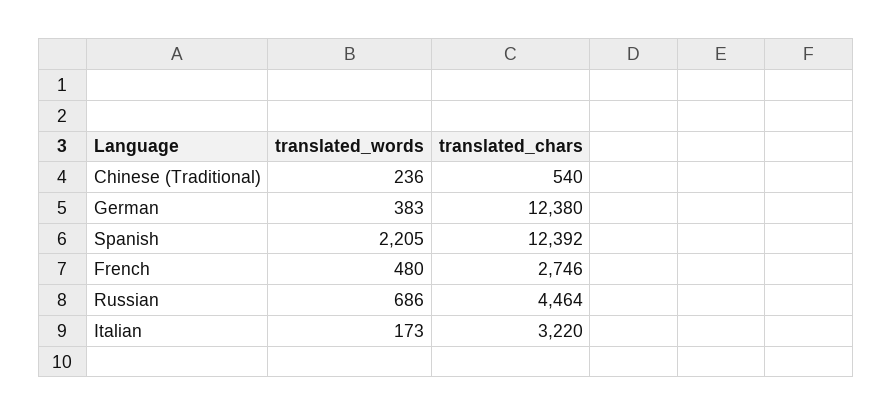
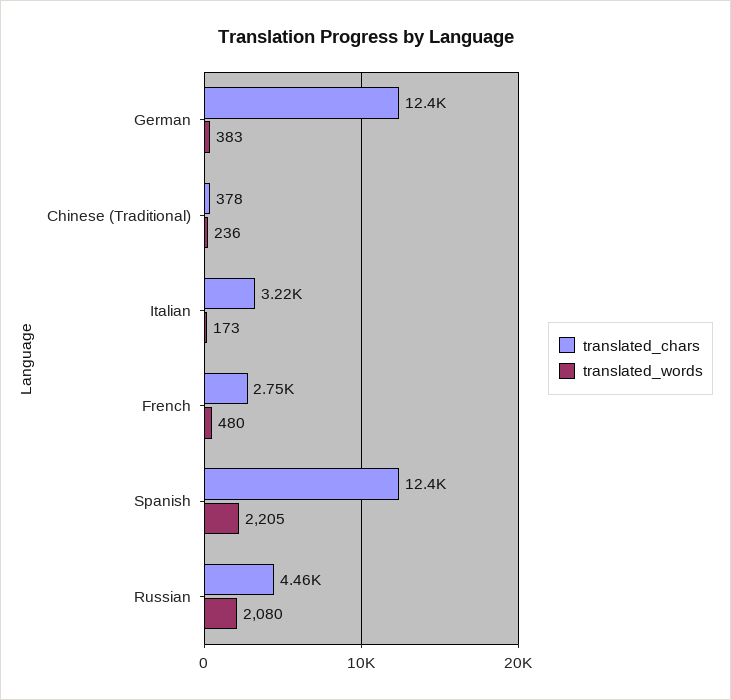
translated_chars, Chinese (Traditional): 540 -> 378
translated_words, Russian: 686 -> 2080

